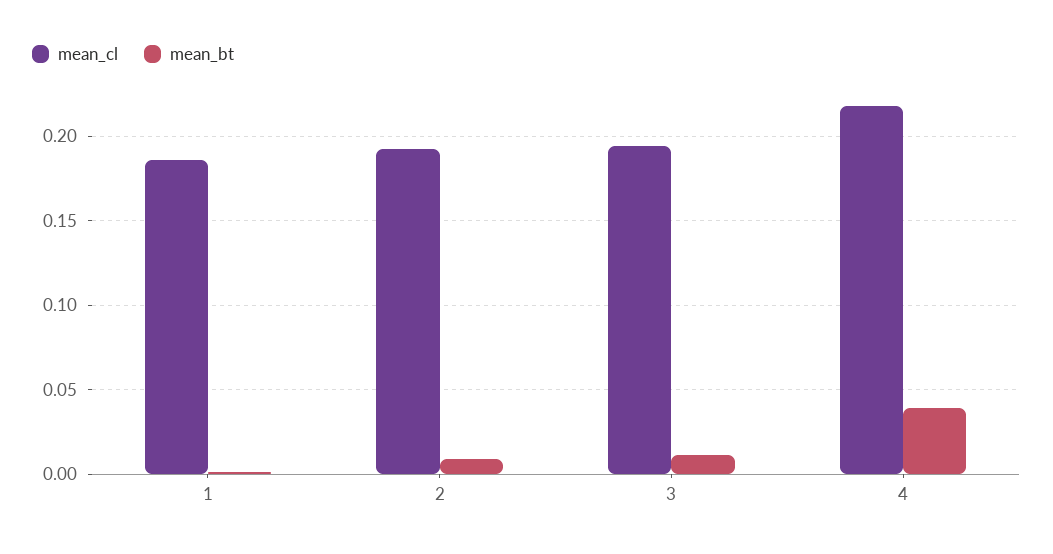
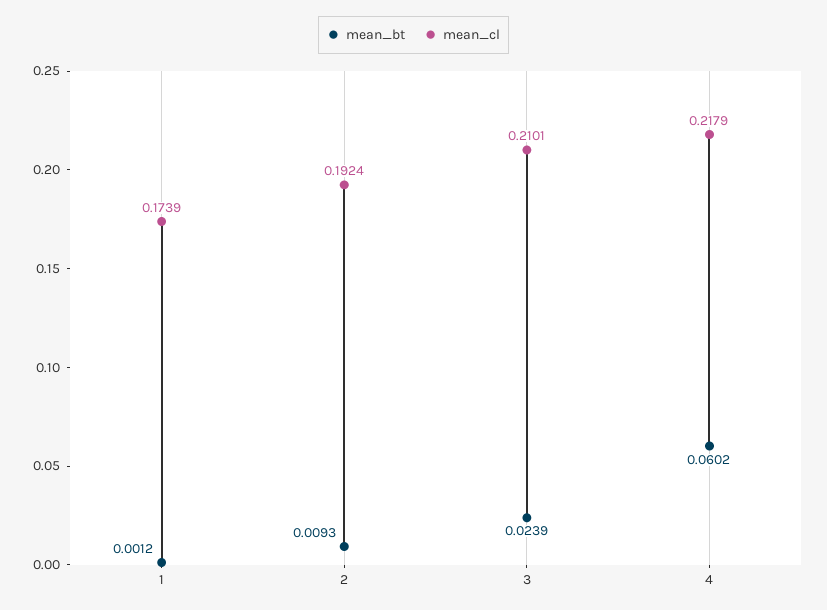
mean_cl, 1: 0.185 -> 0.1739
mean_cl, 3: 0.195 -> 0.2101
mean_bt, 3: 0.01 -> 0.0239
mean_bt, 4: 0.04 -> 0.0602

